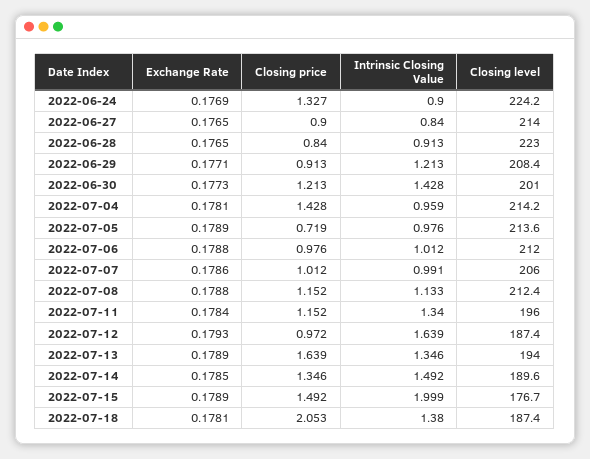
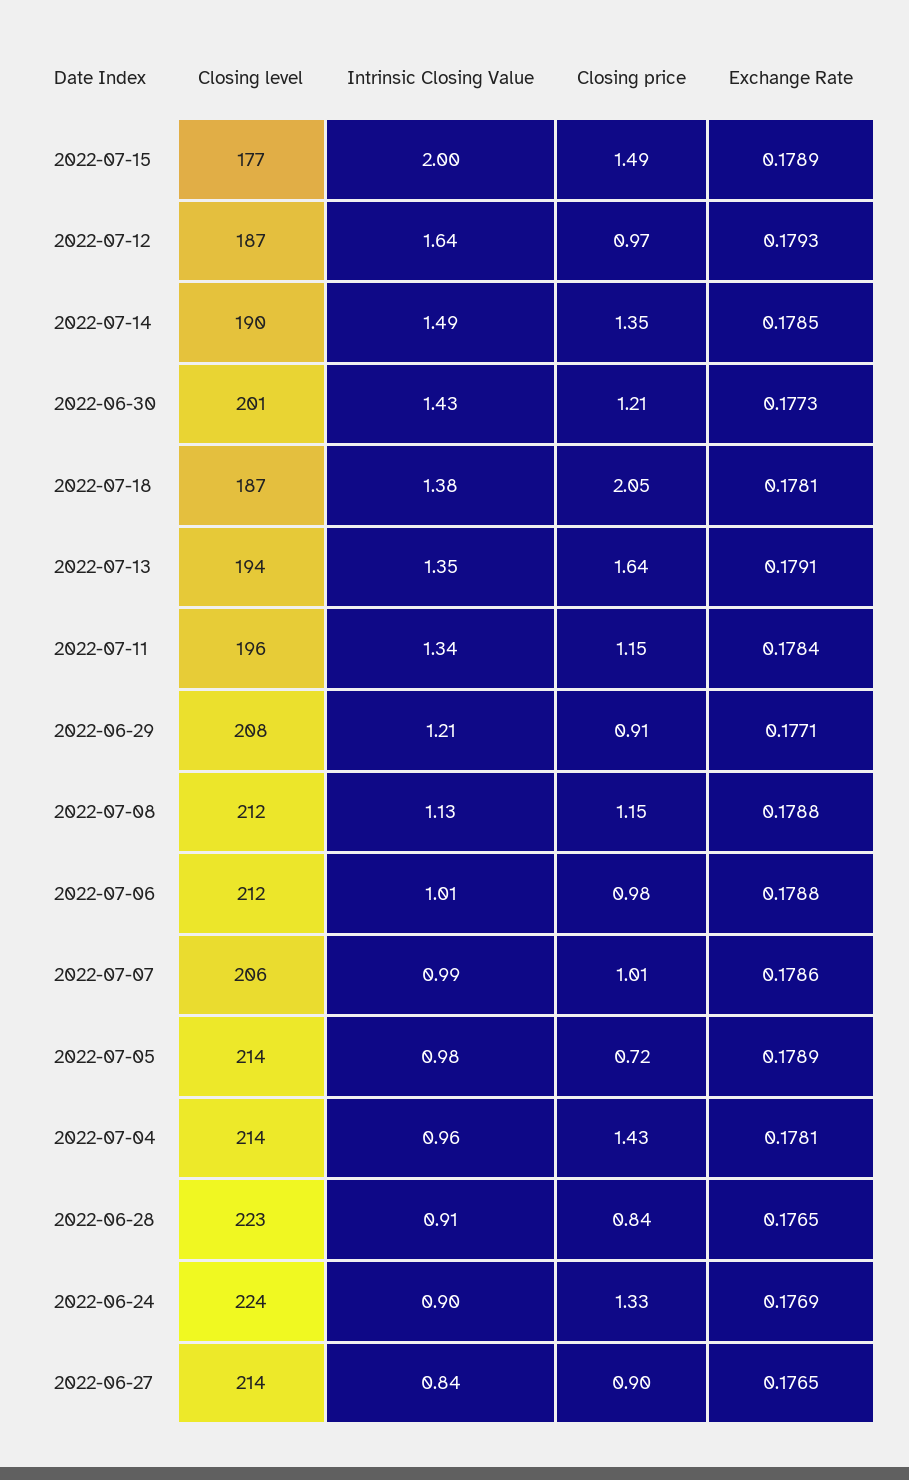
Exchange Rate, 2022-07-13: 0.1789 -> 0.1791

